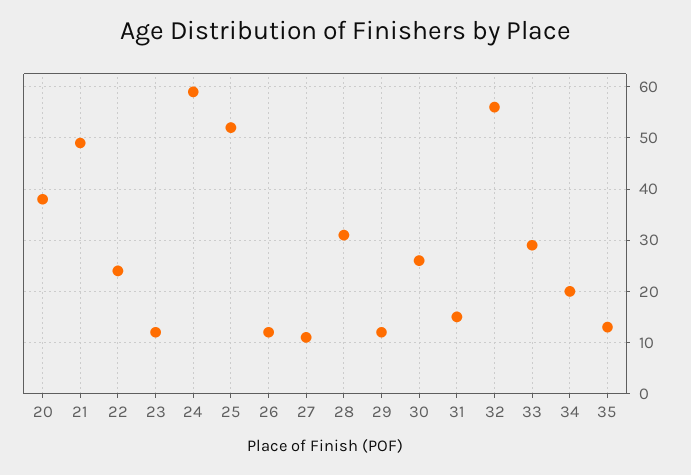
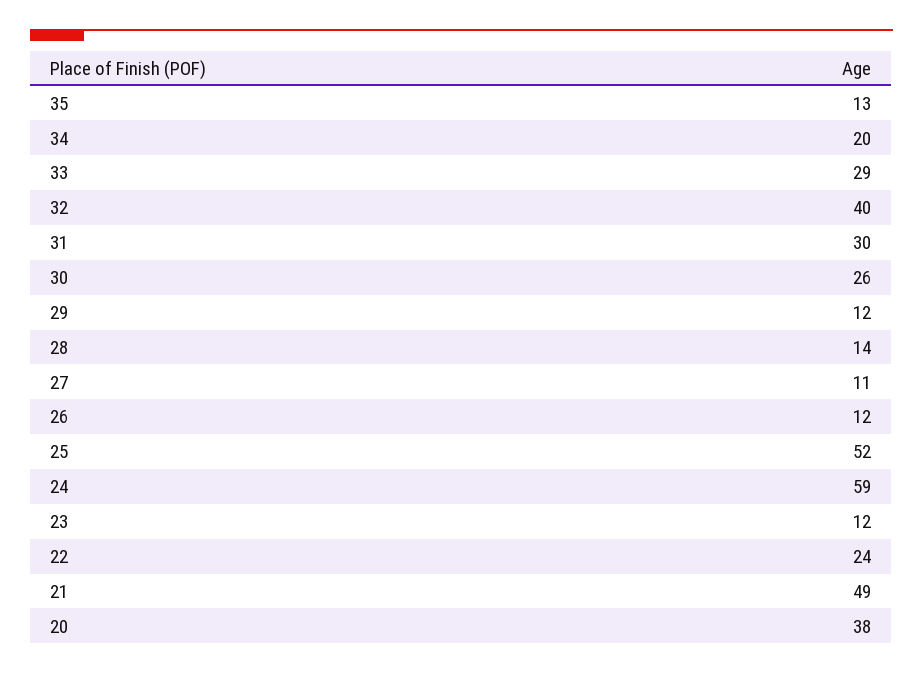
28: 30 -> 14
31: 15 -> 30
32: 55 -> 40

